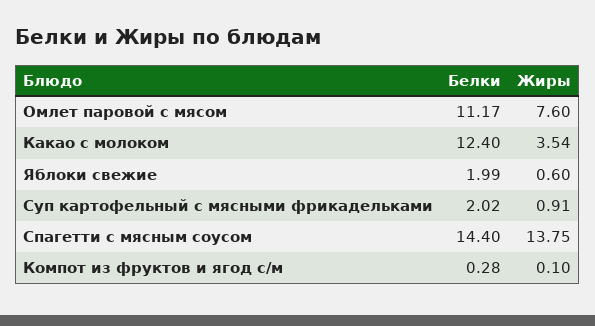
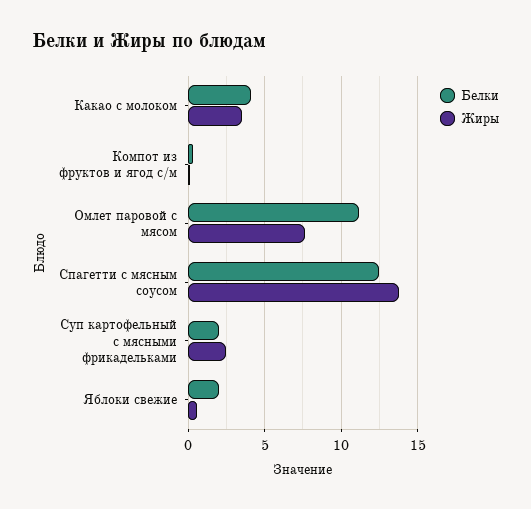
Белки, Какао с молоком: 12.4 -> 4
Жиры, Суп картофельный с мясными фрикадельками: 0.91 -> 2.5
Белки, Спагетти с мясным соусом: 14.4 -> 12.5

